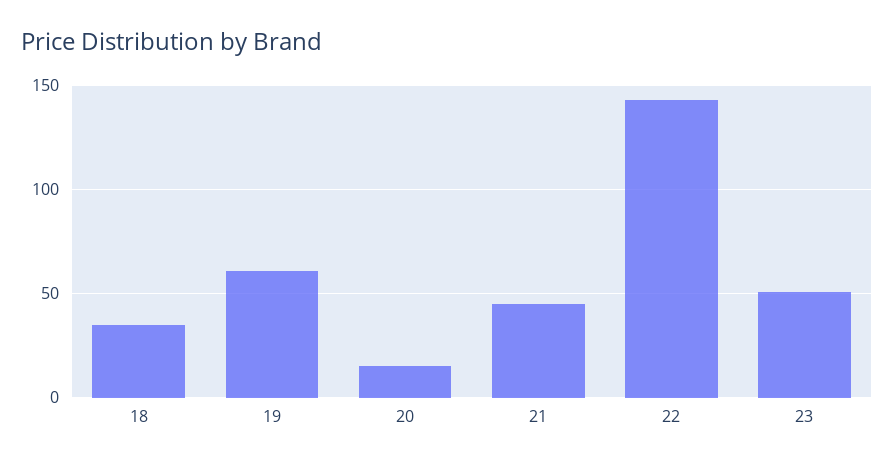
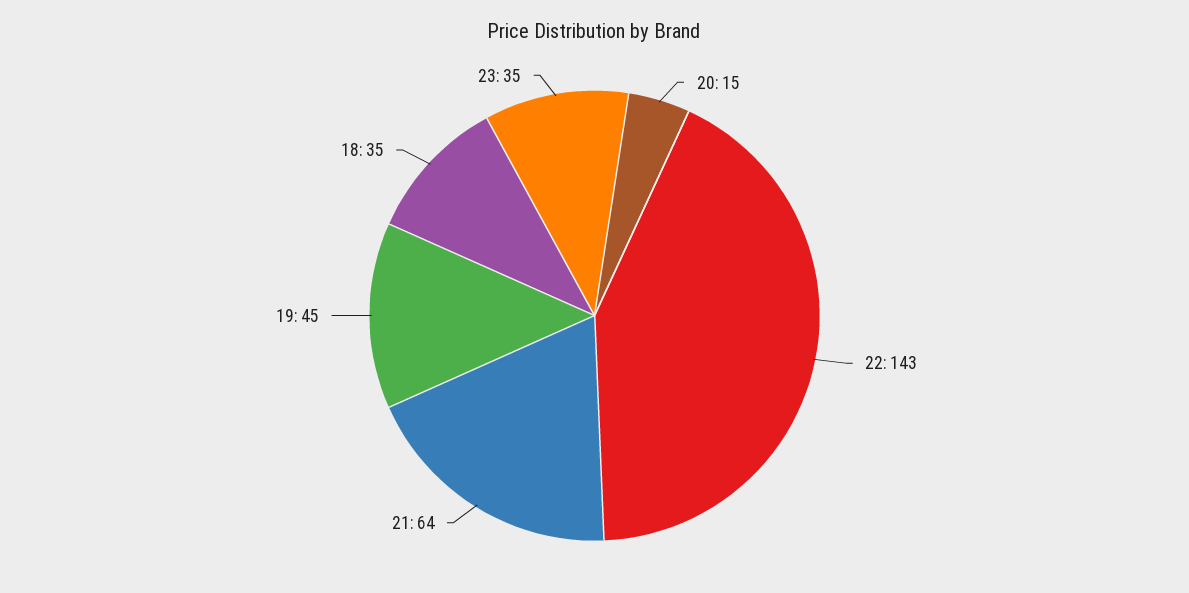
19: 60 -> 45
21: 45 -> 64
23: 50 -> 35

